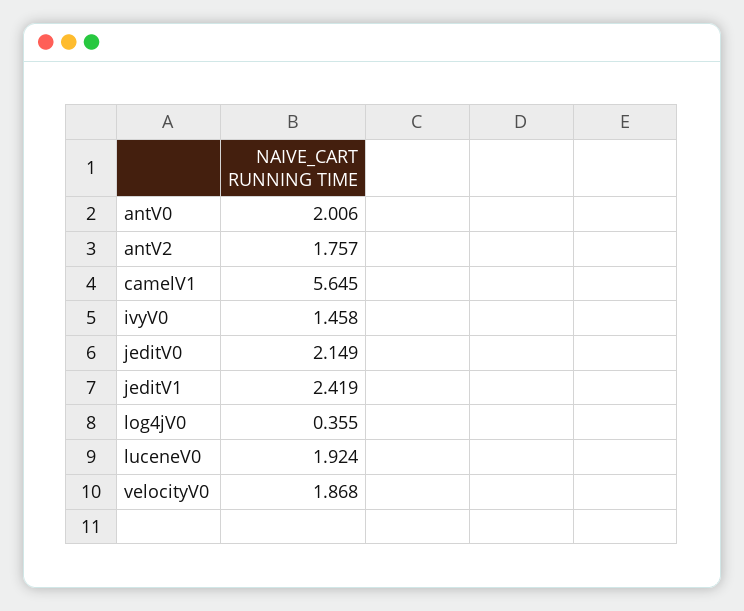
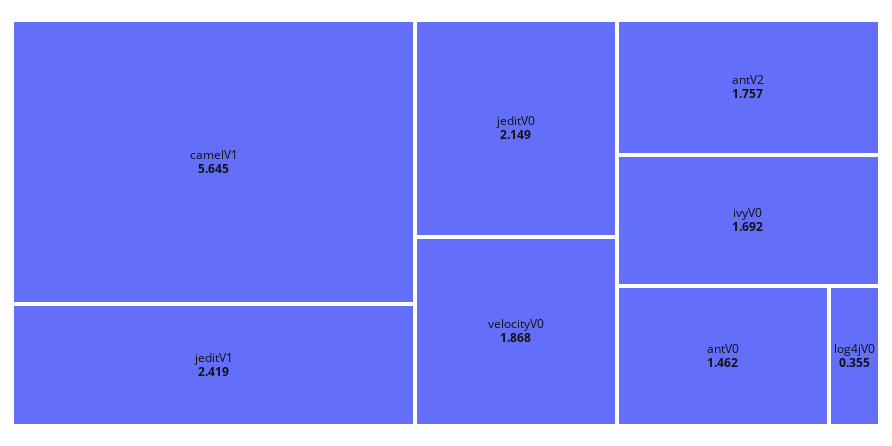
antV0: 2.006 -> 1.462
ivyV0: 1.458 -> 1.692
luceneV0: 1.924 -> none

